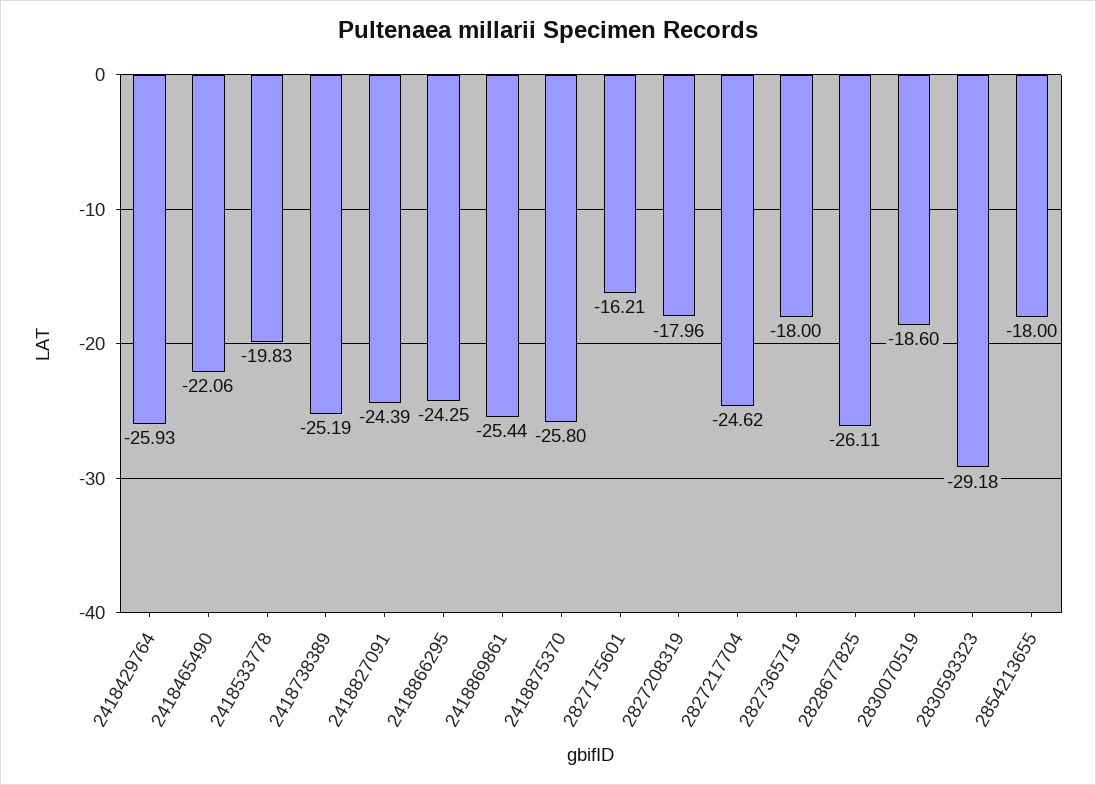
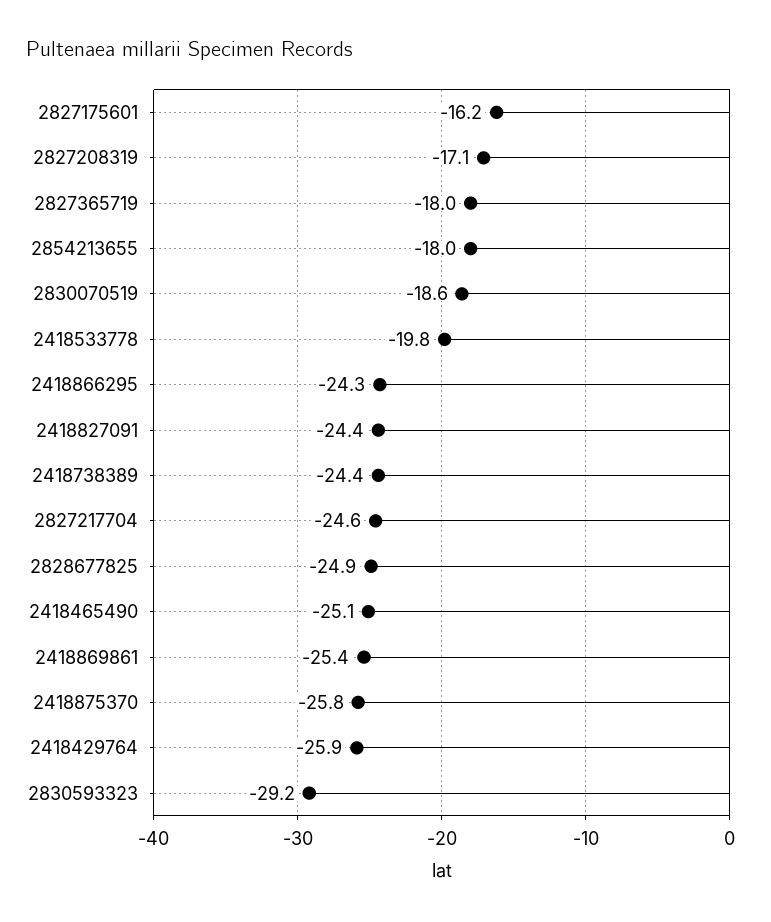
2418465490: -22.06 -> -25.1
2418738389: -25.19 -> -24.4
2827208319: -17.96 -> -17.1
2828677825: -26.11 -> -24.9

